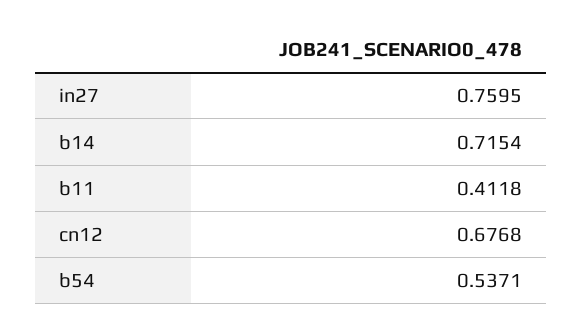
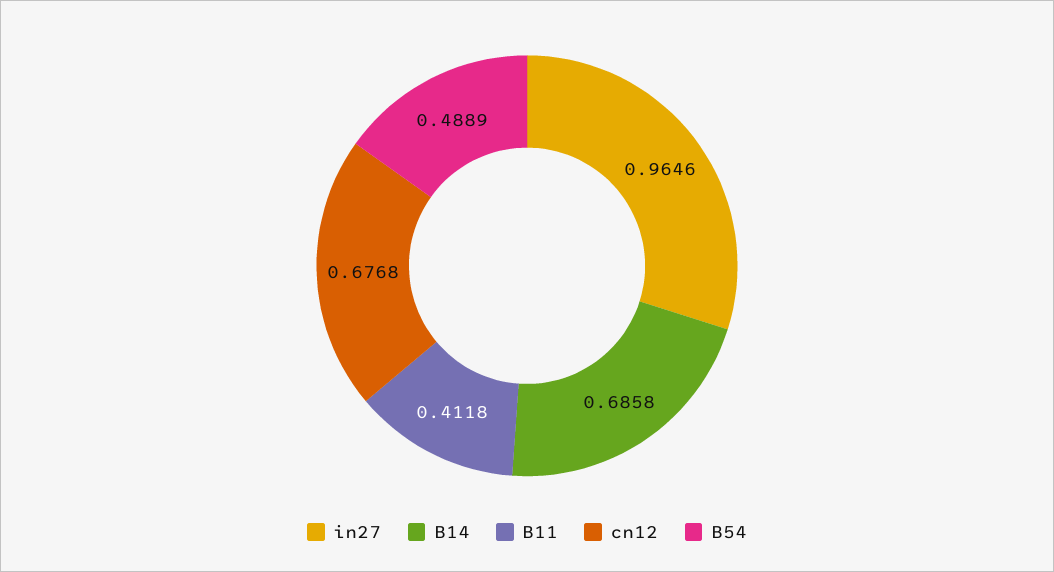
in27: 0.7595 -> 0.9646
b14: 0.7154 -> 0.6858
b54: 0.5371 -> 0.4889

